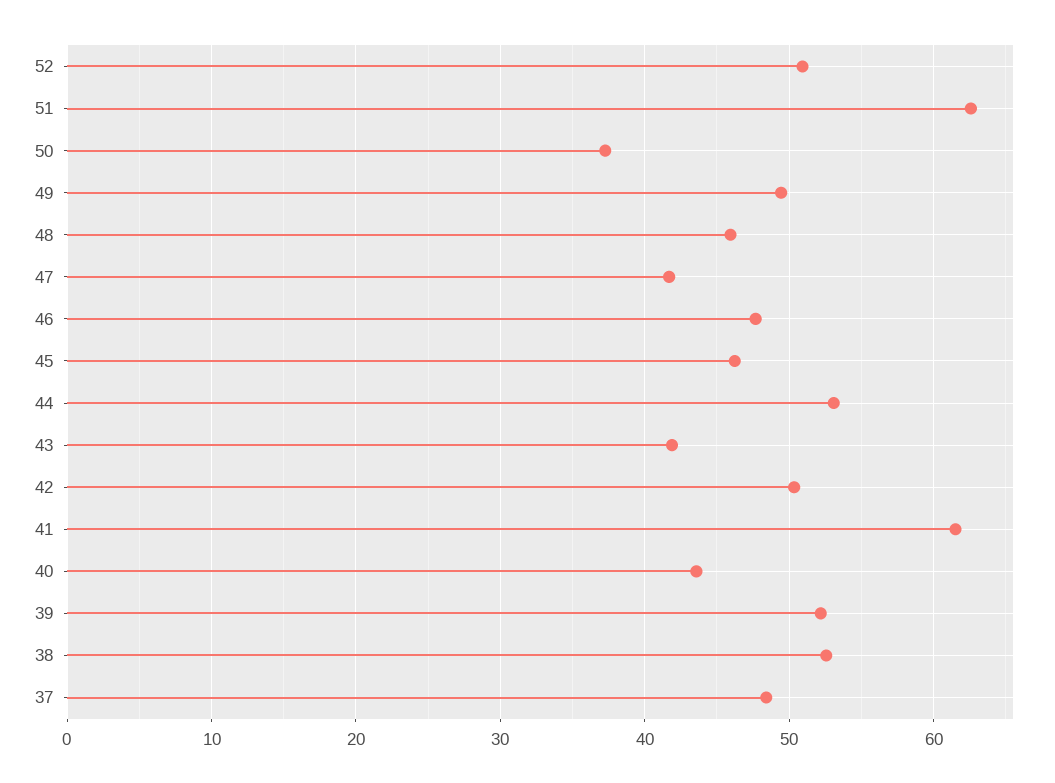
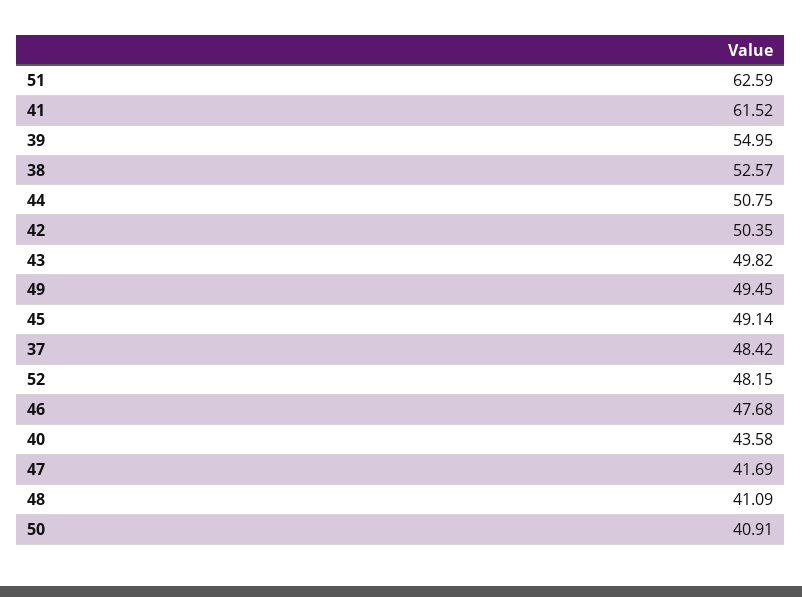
52: 51 -> 48.15
50: 37 -> 40.91
48: 46 -> 41.09
45: 46 -> 49.14
44: 53 -> 50.75
43: 42 -> 49.82
39: 52 -> 54.95

